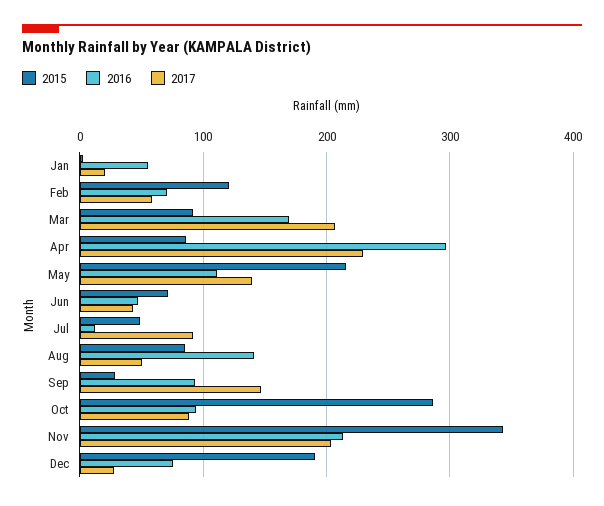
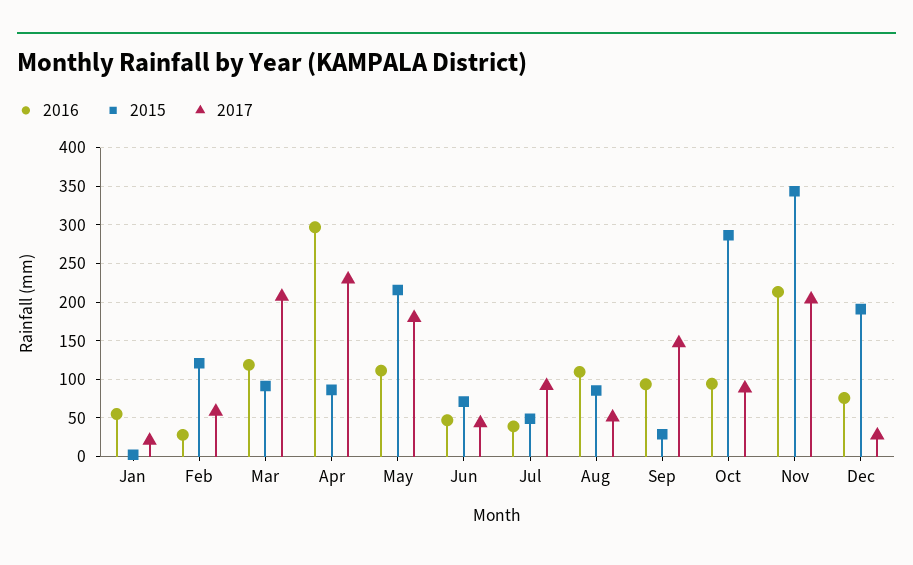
2016, Feb: 70 -> 30
2016, Mar: 170 -> 120
2017, May: 140 -> 180
2016, Jul: 10 -> 40
2016, Aug: 140 -> 110

